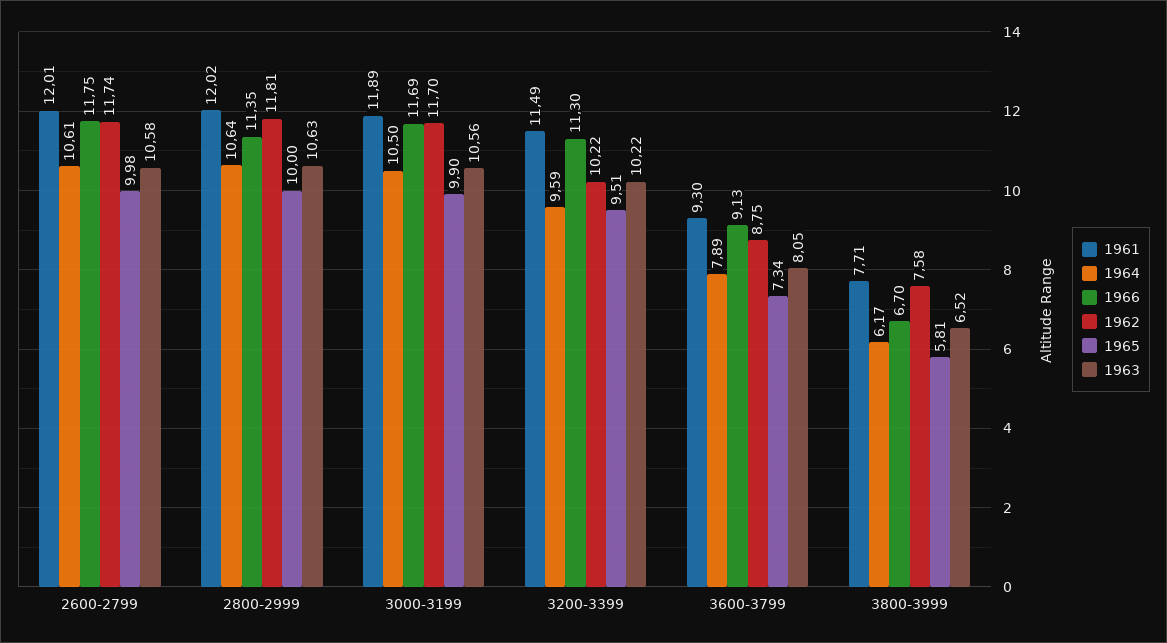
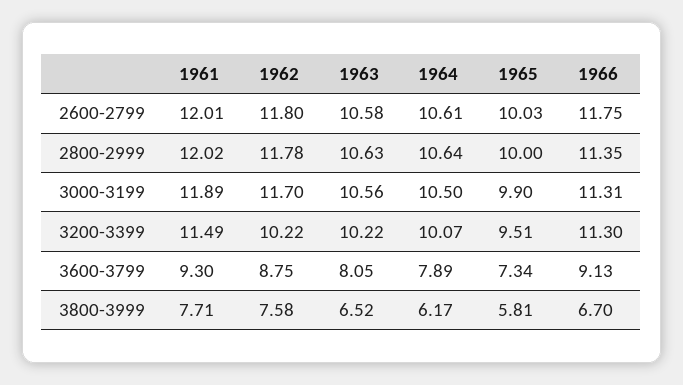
1962, 2600-2799: 11.74 -> 11.8
1965, 2600-2799: 9.98 -> 10.03
1962, 2800-2999: 11.81 -> 11.78
1966, 3000-3199: 11.69 -> 11.31
1964, 3200-3399: 9.59 -> 10.07

